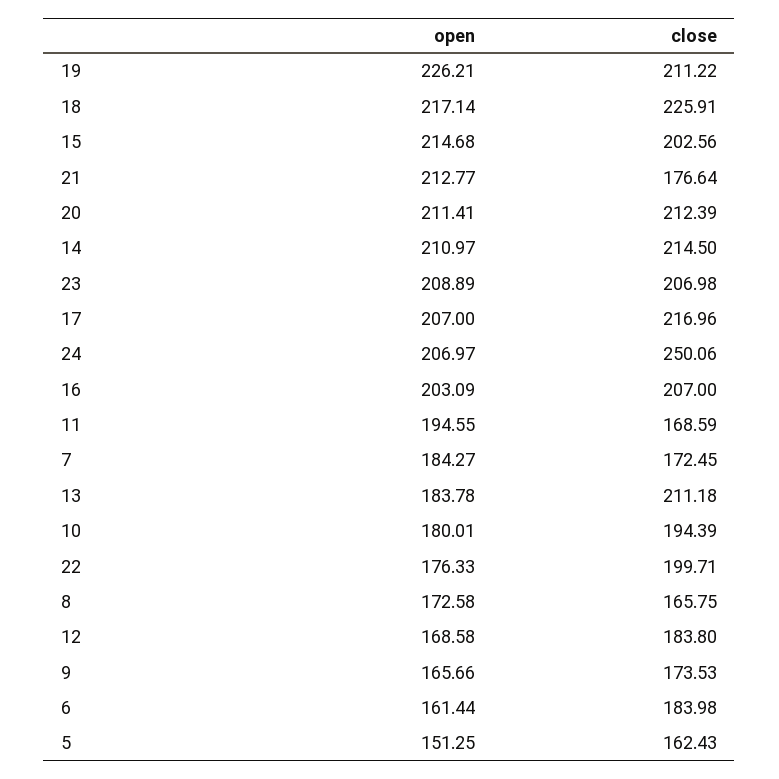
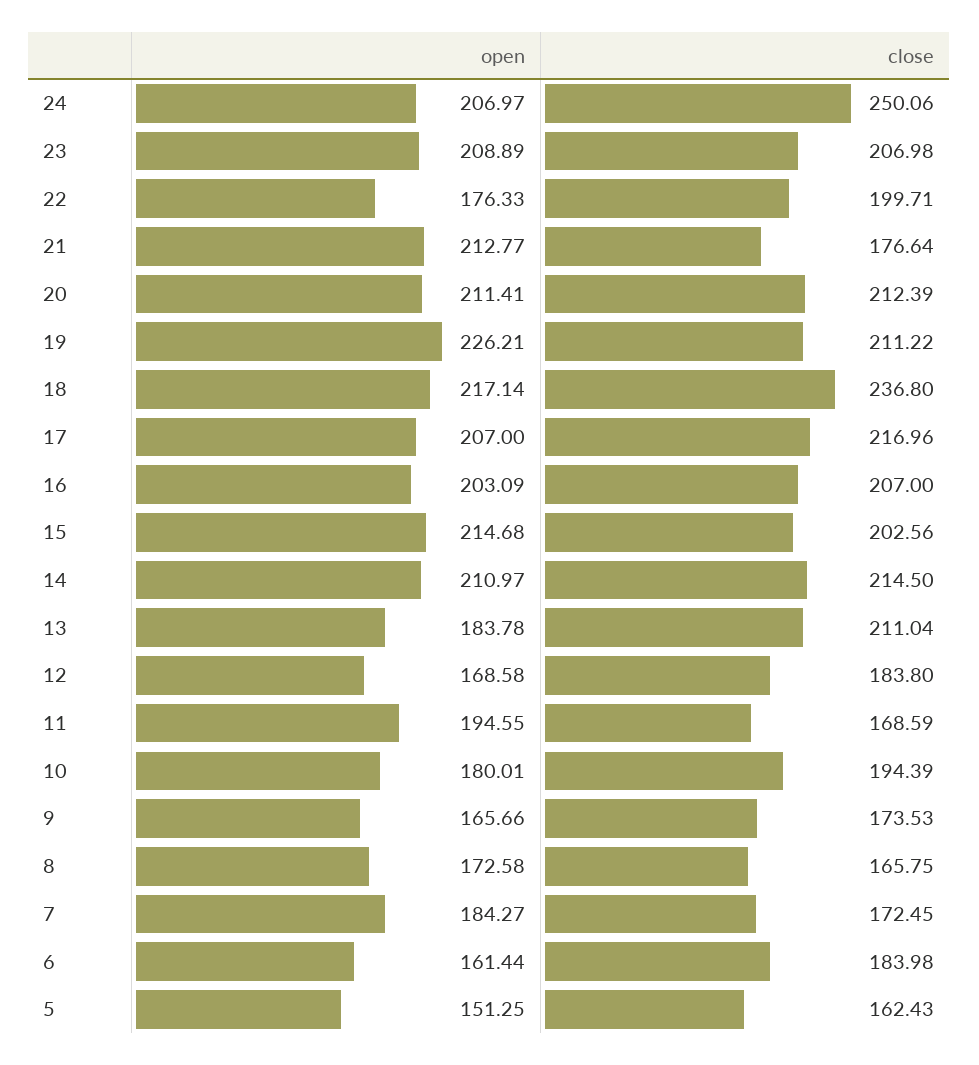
close, 18: 225.91 -> 236.8
close, 13: 211.18 -> 211.04

